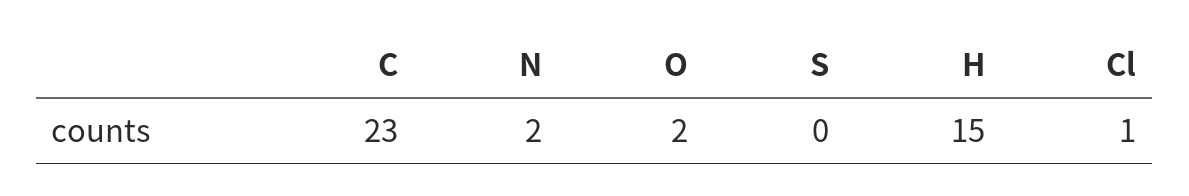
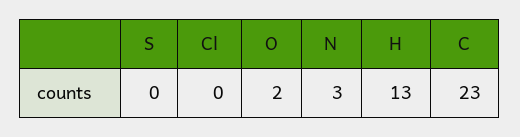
N: 2 -> 3
H: 15 -> 13
Cl: 1 -> 0

